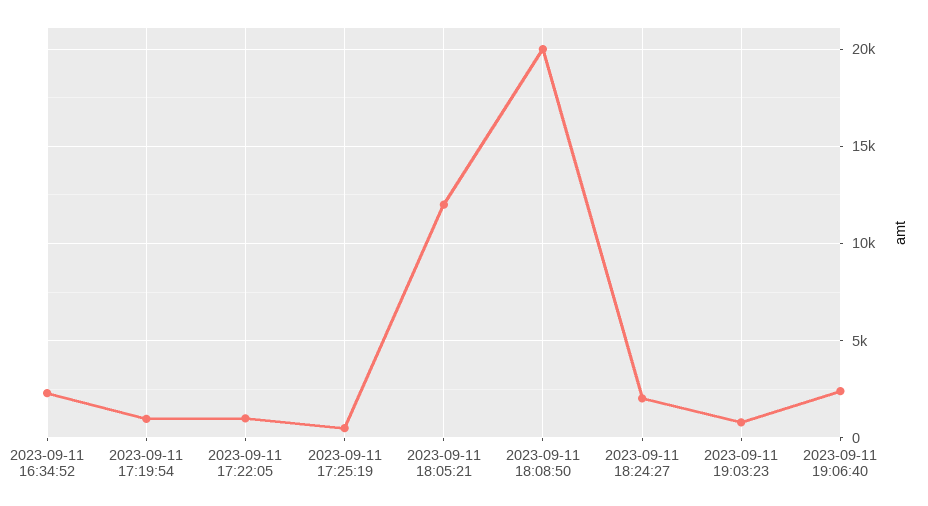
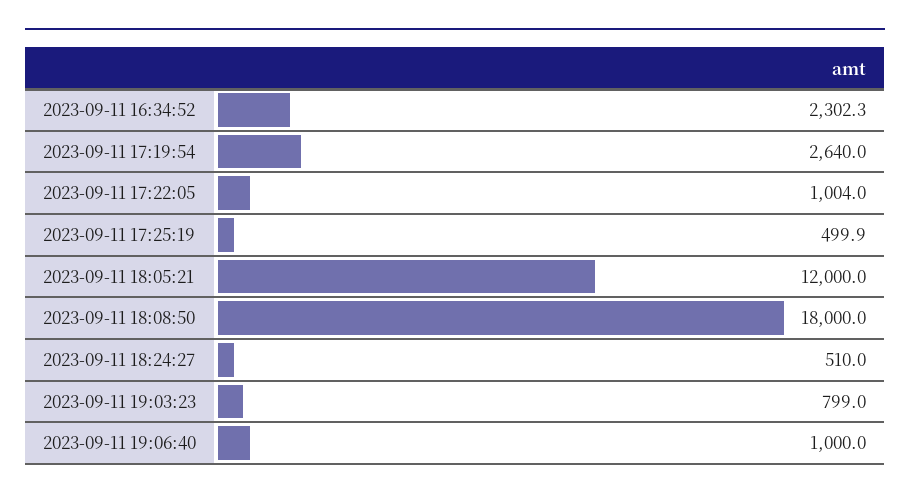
2023-09-11 17:19:54: 1000 -> 2640
2023-09-11 18:08:50: 20000 -> 18000
2023-09-11 18:24:27: 2000 -> 510
2023-09-11 19:06:40: 2500 -> 1000

